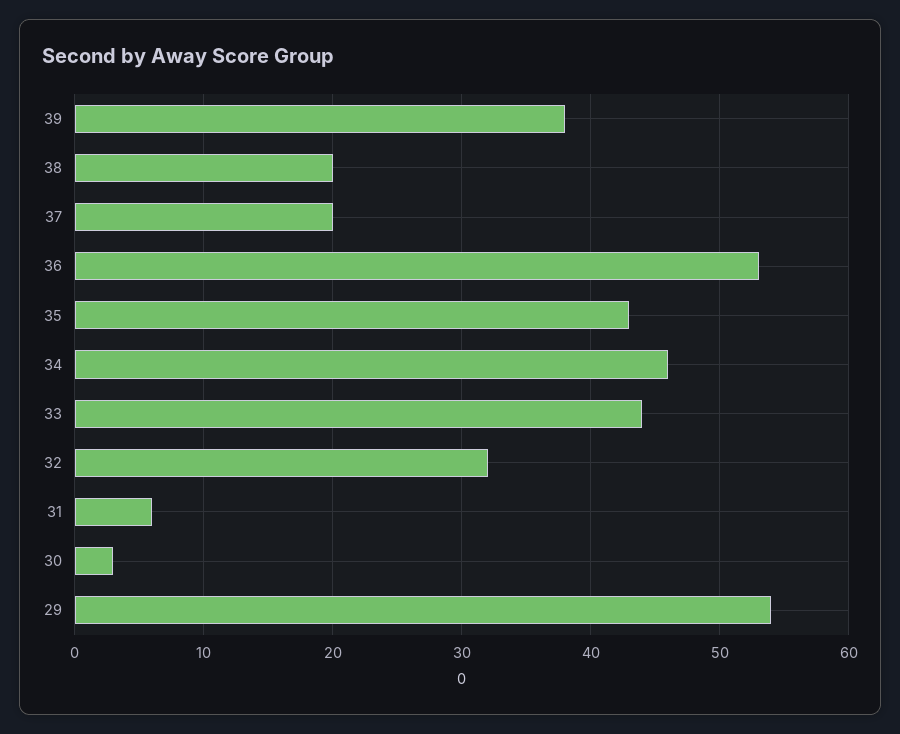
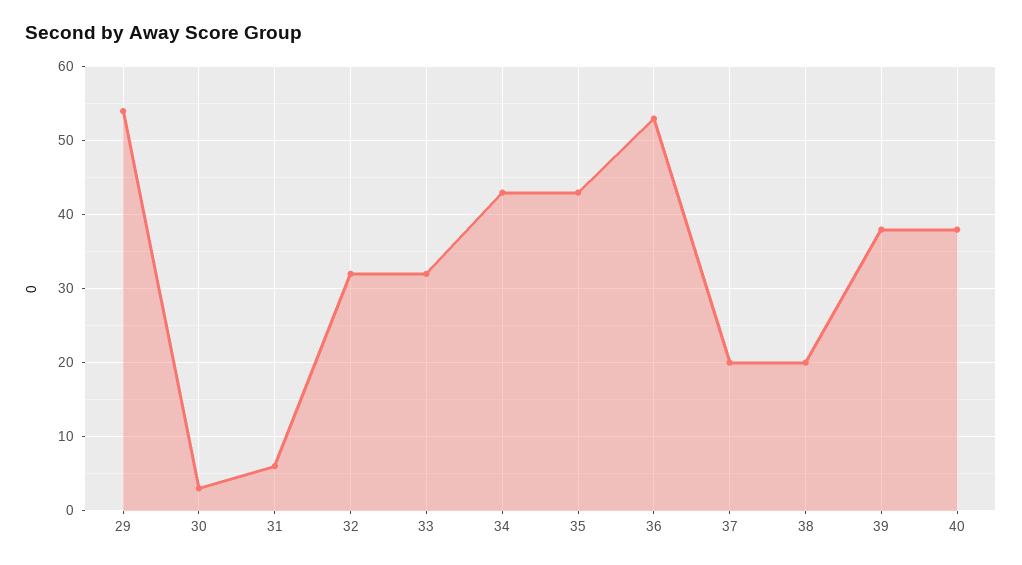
34: 46 -> 43
33: 44 -> 32
40: none -> 38

